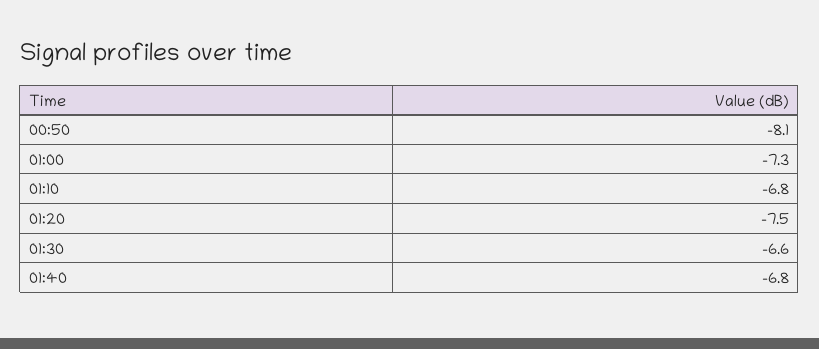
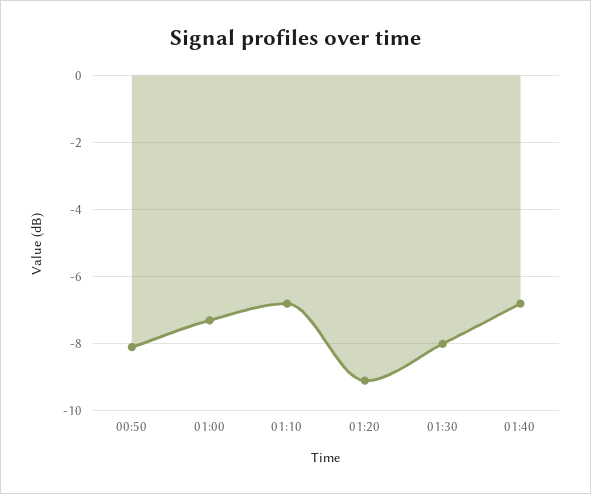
01:20: -7.5 -> -9
01:30: -6.6 -> -8

